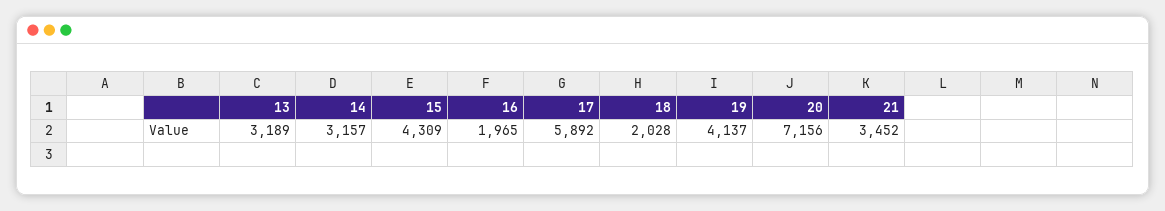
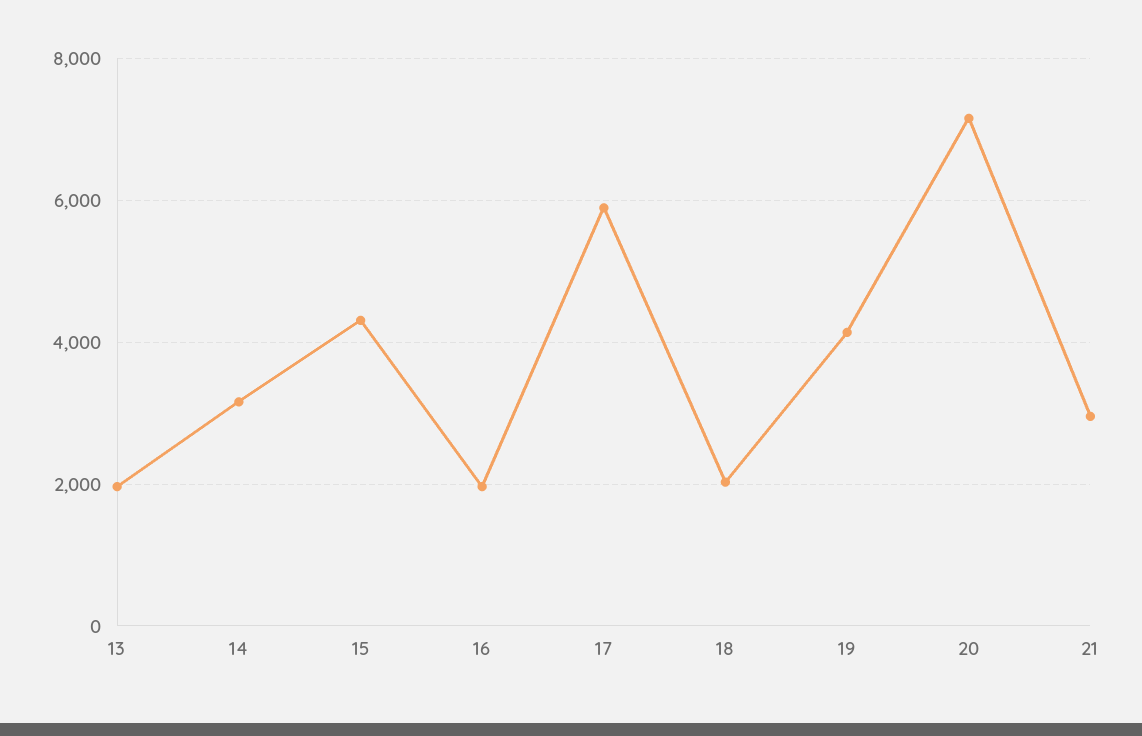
13: 3189 -> 2000
21: 3452 -> 3000

